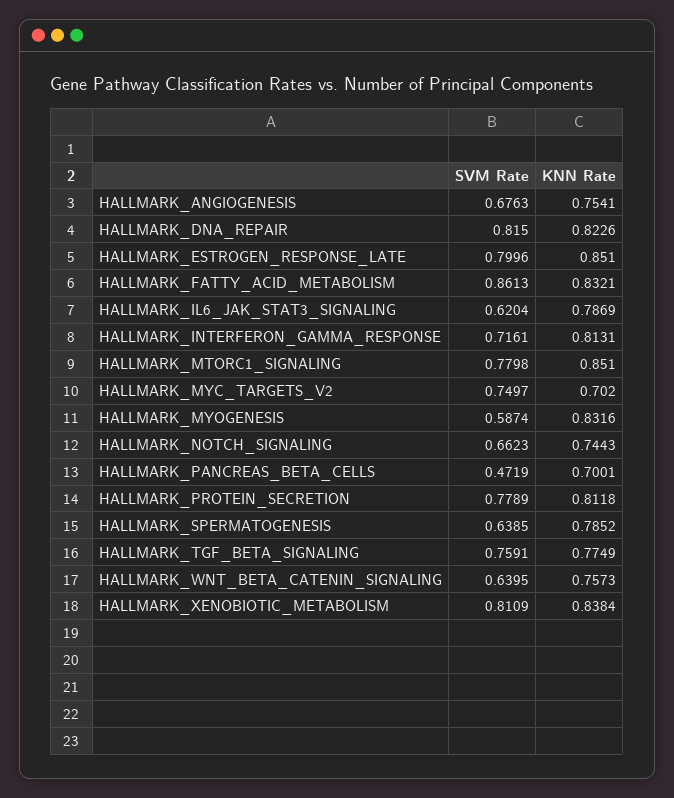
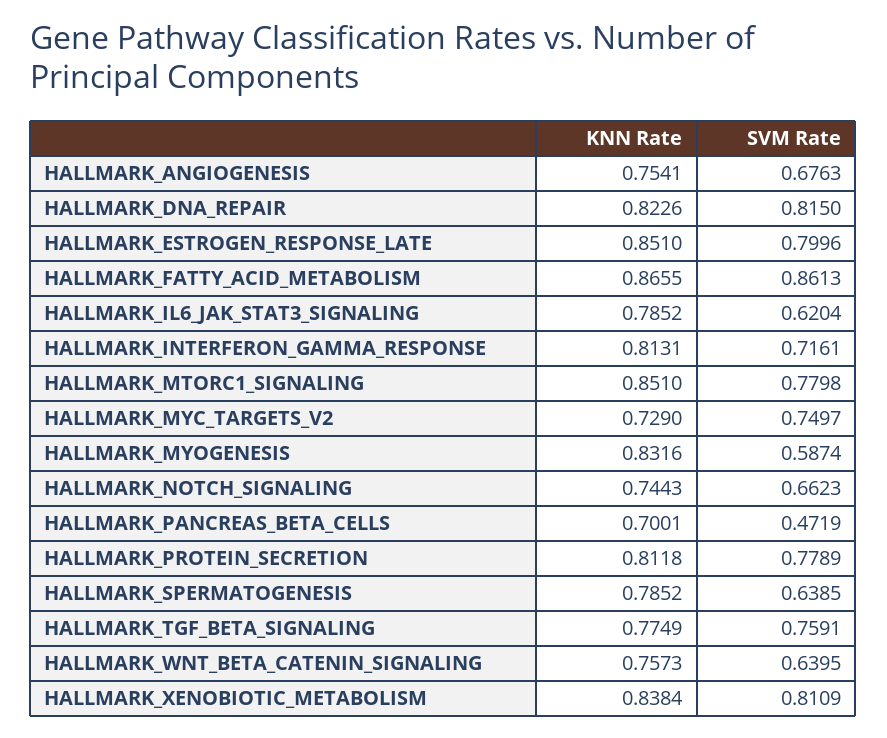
KNN Rate, HALLMARK_FATTY_ACID_METABOLISM: 0.8321 -> 0.8655
KNN Rate, HALLMARK_IL6_JAK_STAT3_SIGNALING: 0.7869 -> 0.7852
KNN Rate, HALLMARK_MYC_TARGETS_V2: 0.702 -> 0.729

